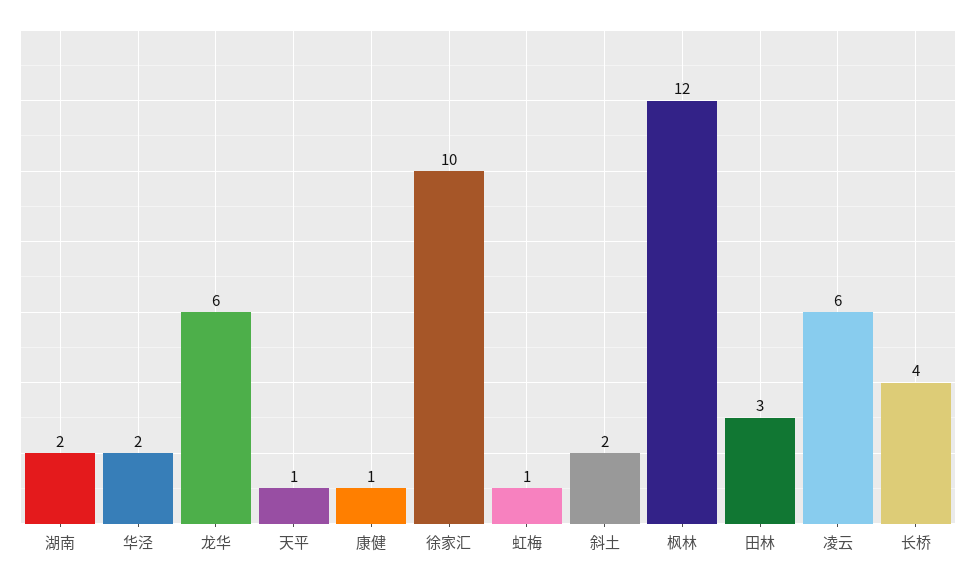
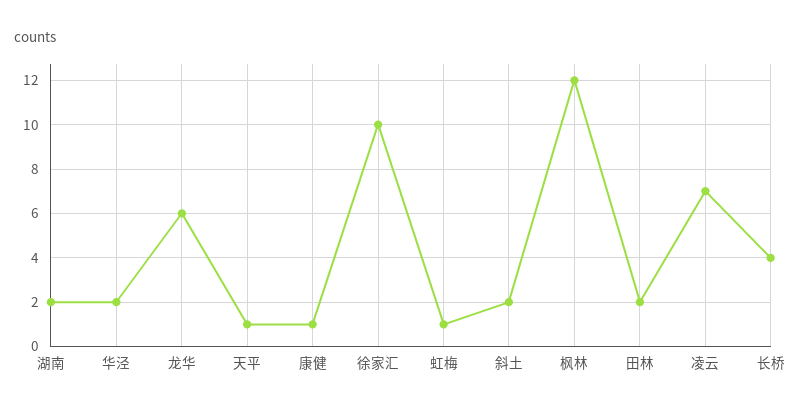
田林: 3 -> 2
凌云: 6 -> 7

